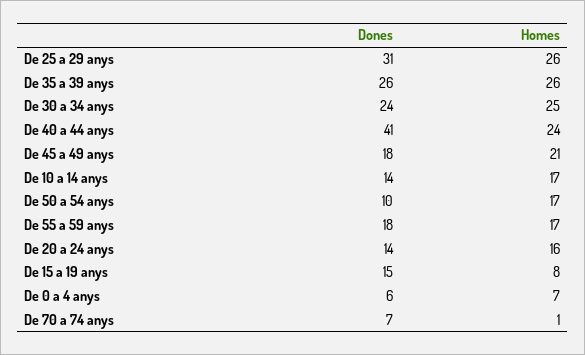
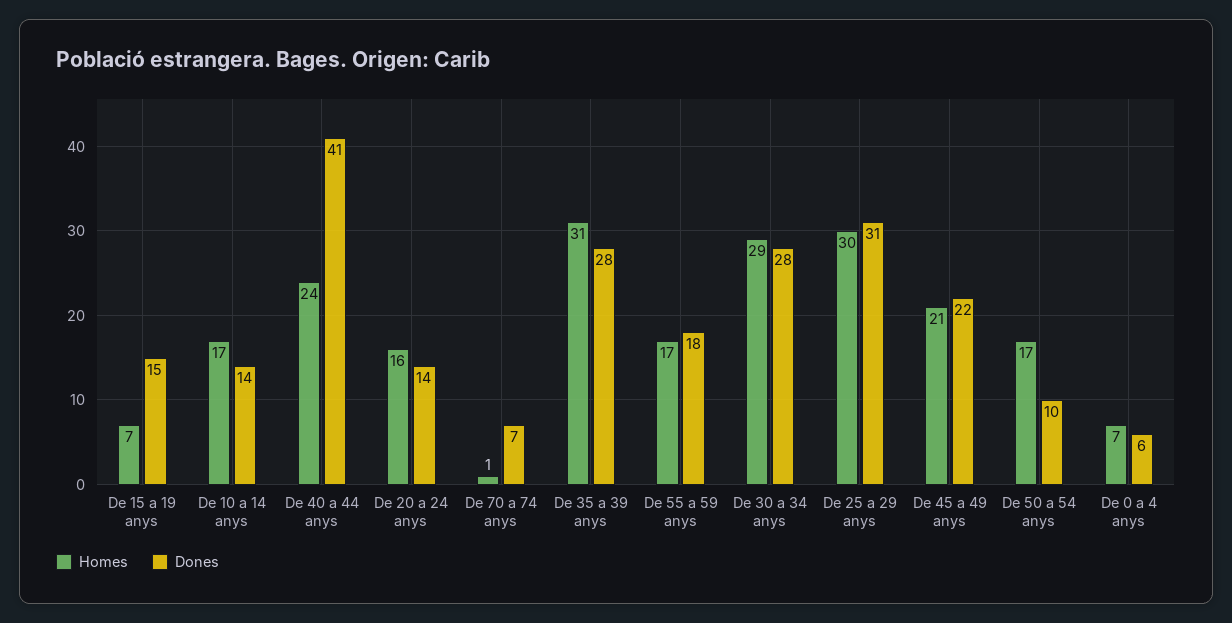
Homes, De 25 a 29 anys: 26 -> 30
Dones, De 35 a 39 anys: 26 -> 28
Homes, De 35 a 39 anys: 26 -> 31
Dones, De 30 a 34 anys: 24 -> 28
Homes, De 30 a 34 anys: 25 -> 29
Dones, De 45 a 49 anys: 18 -> 22
Homes, De 15 a 19 anys: 8 -> 7

